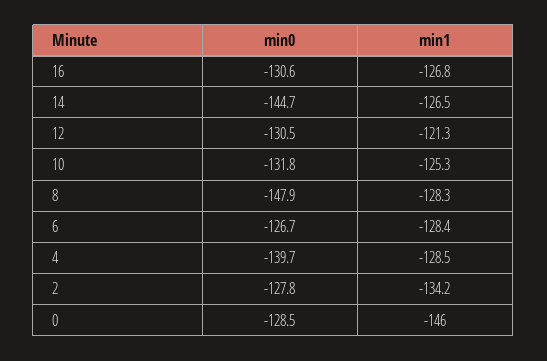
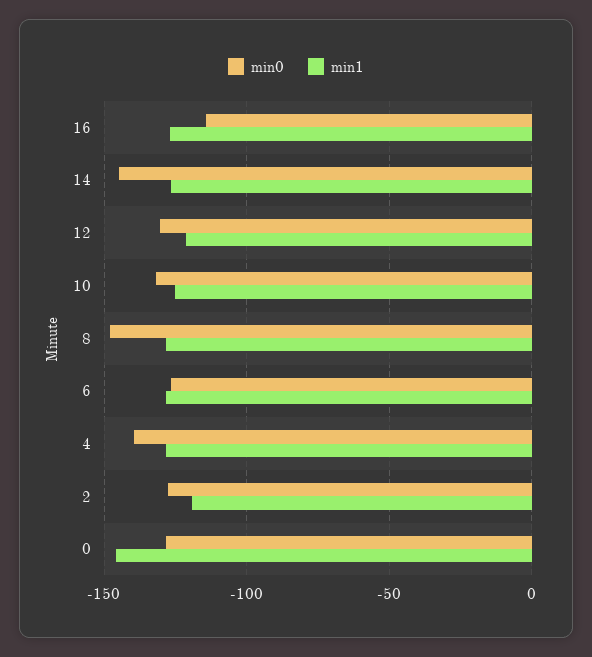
min0, 16: -130.6 -> -115
min1, 2: -134.2 -> -120

